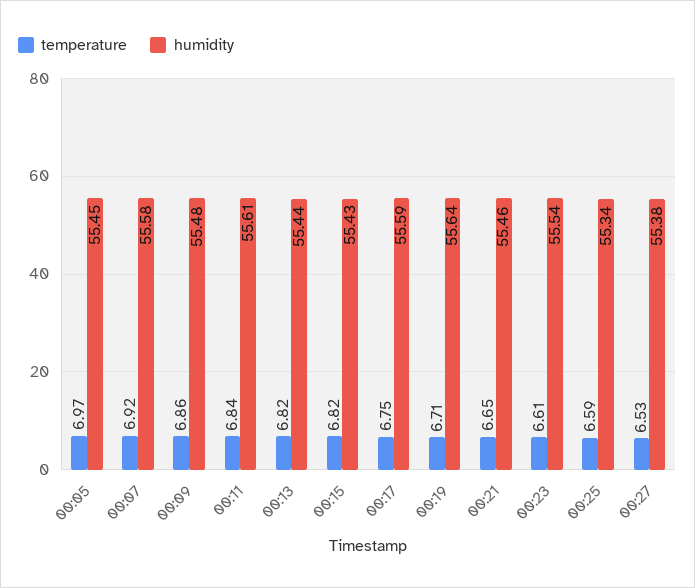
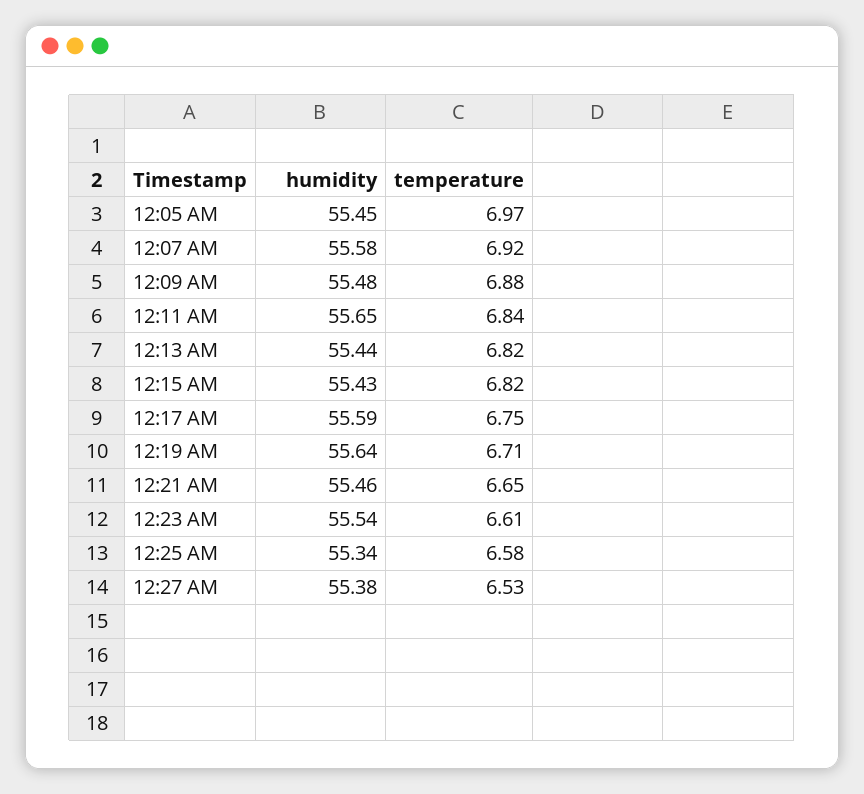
temperature, 00:09: 6.86 -> 6.88
humidity, 00:11: 55.61 -> 55.65
temperature, 00:25: 6.59 -> 6.58

